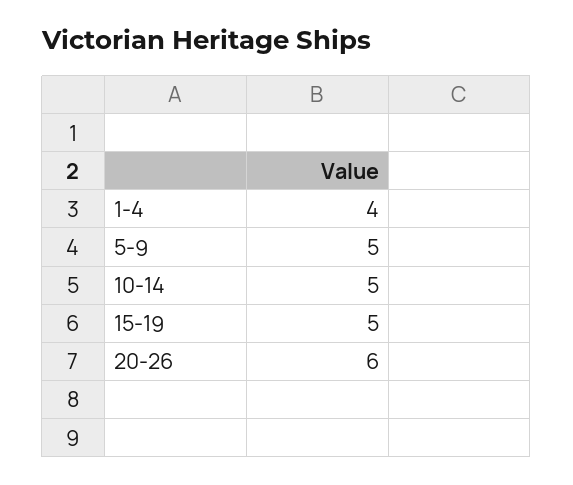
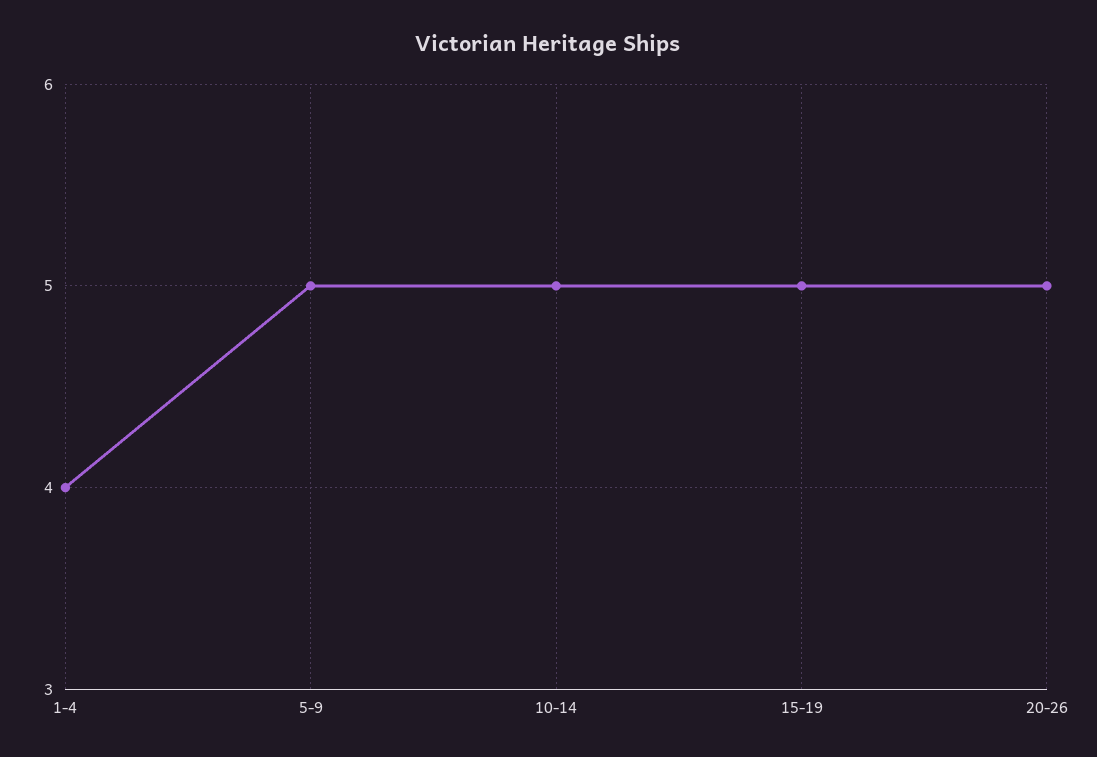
20-26: 6 -> 5

